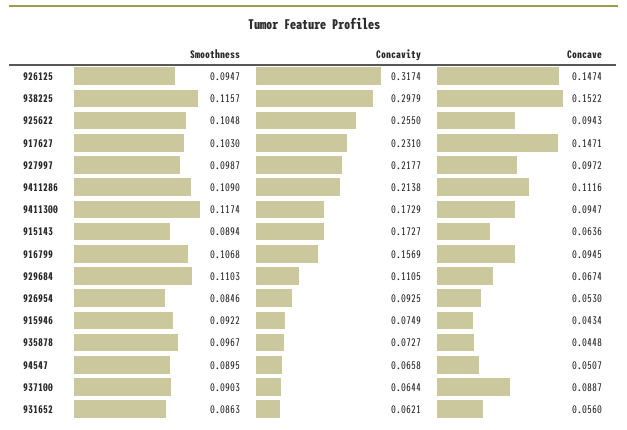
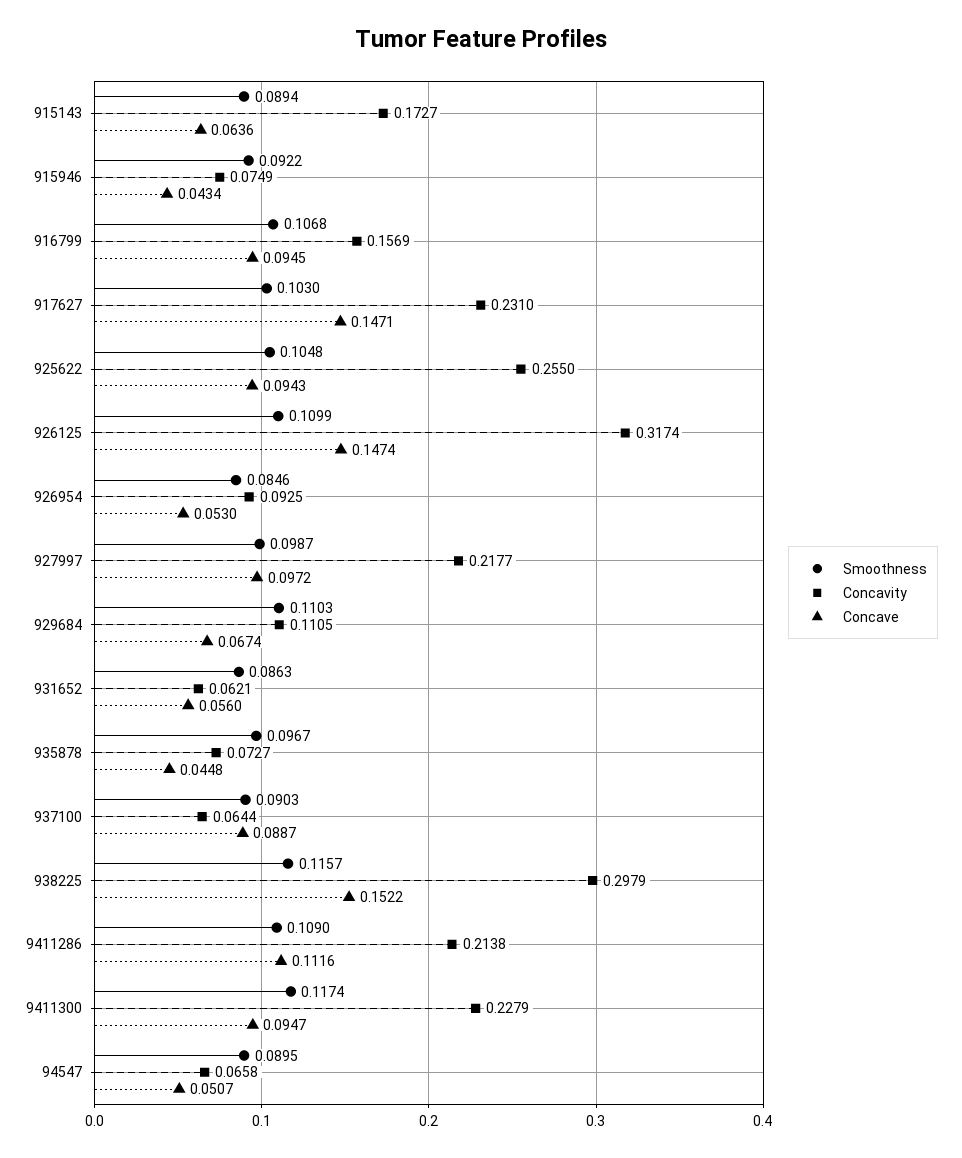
Smoothness, 926125: 0.0947 -> 0.1099
Concavity, 9411300: 0.1729 -> 0.2279

